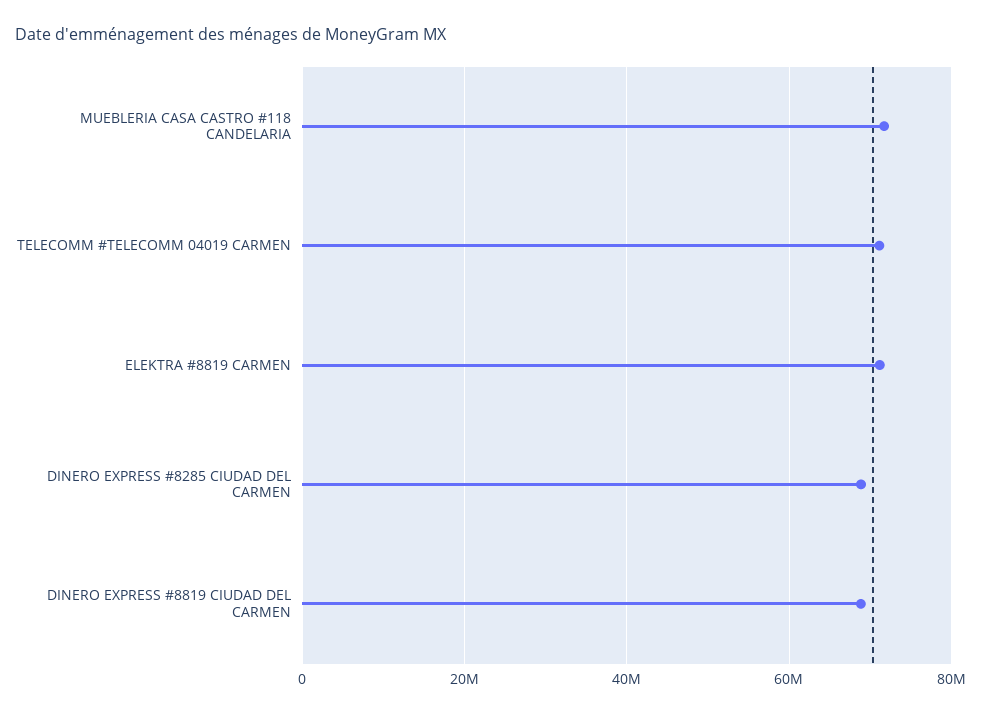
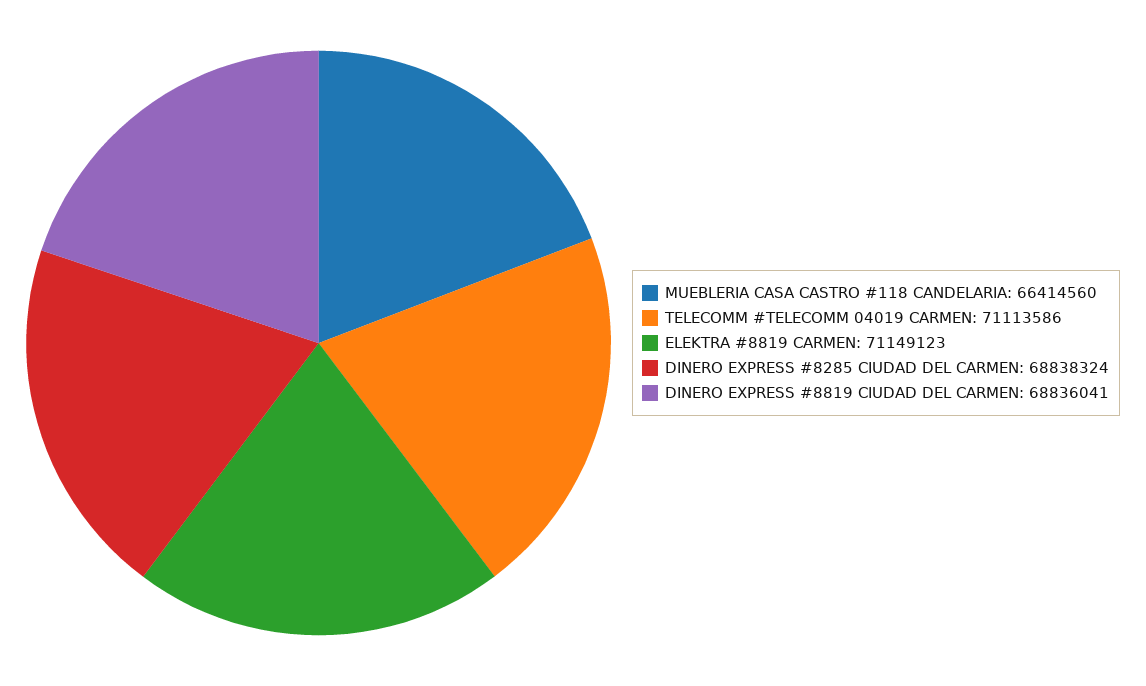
MUEBLERIA CASA CASTRO #118 CANDELARIA: 72000000 -> 66414560

